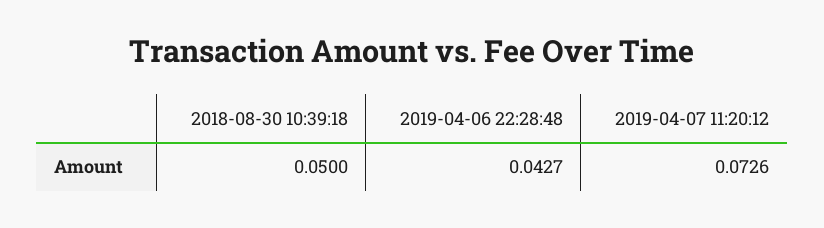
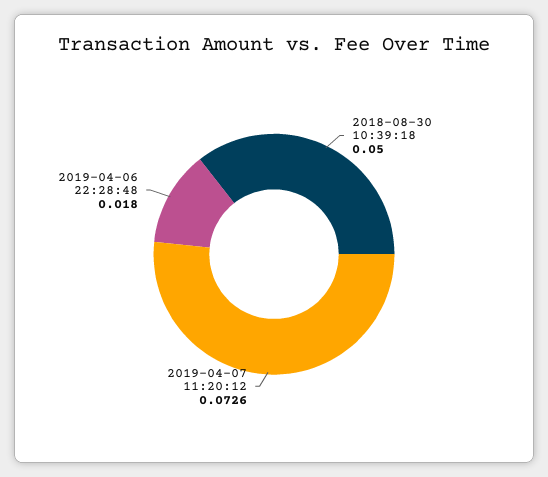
2019-04-06 22:28:48: 0.0427 -> 0.018

